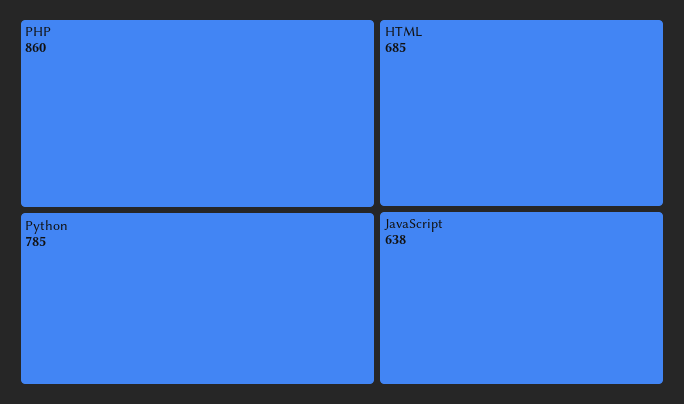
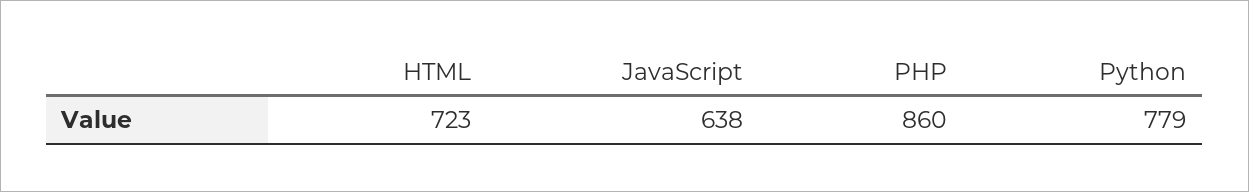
Python: 785 -> 779
HTML: 685 -> 723

